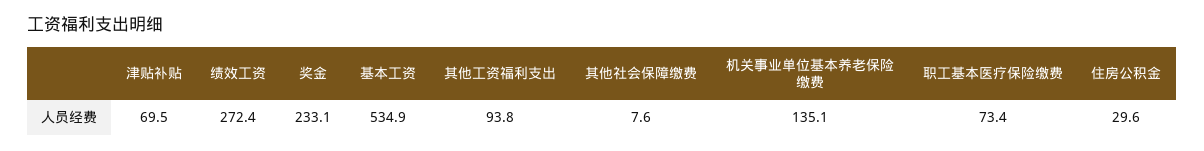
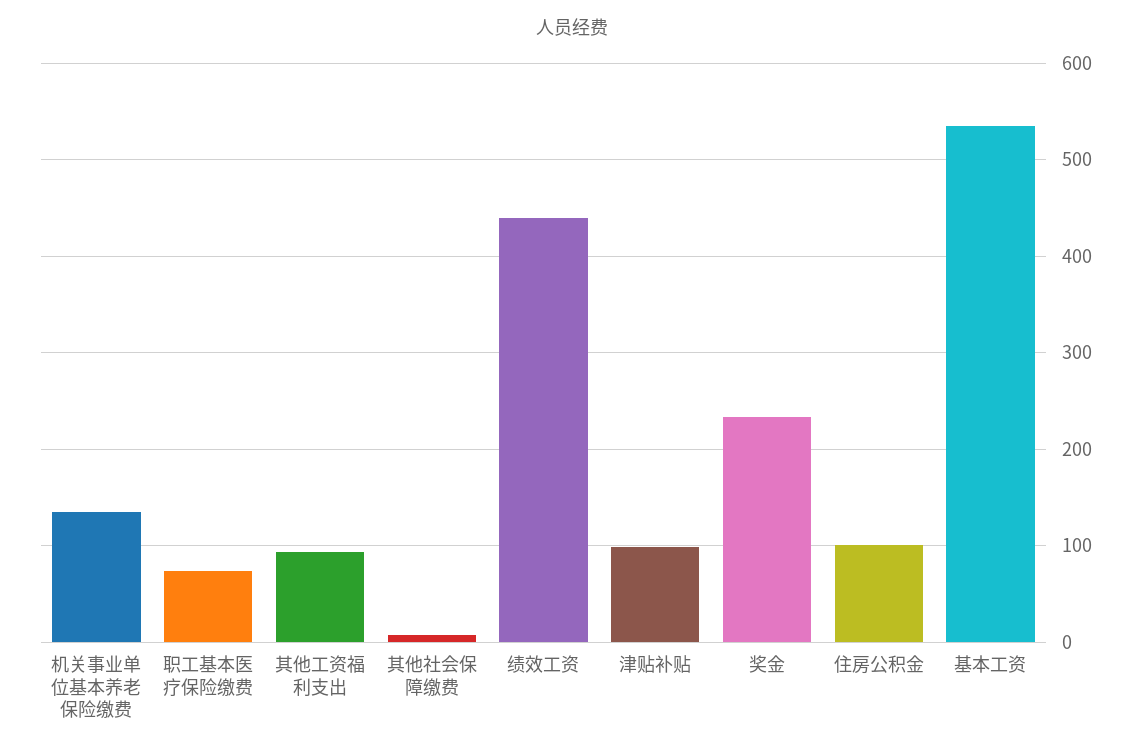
津贴补贴: 69.5 -> 100
绩效工资: 272.4 -> 440
住房公积金: 29.6 -> 100

